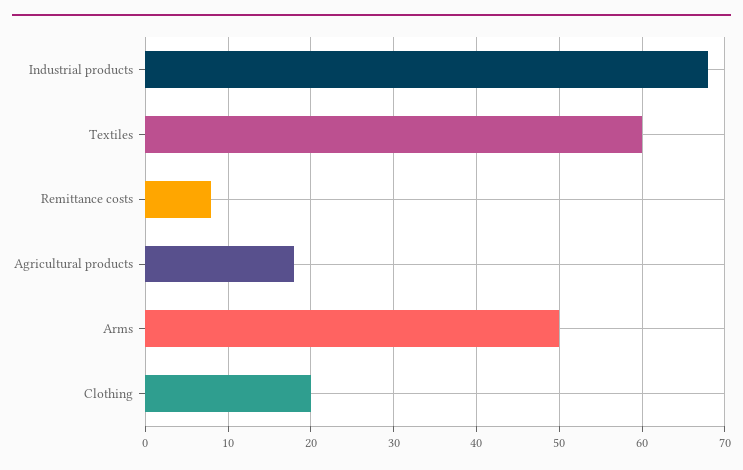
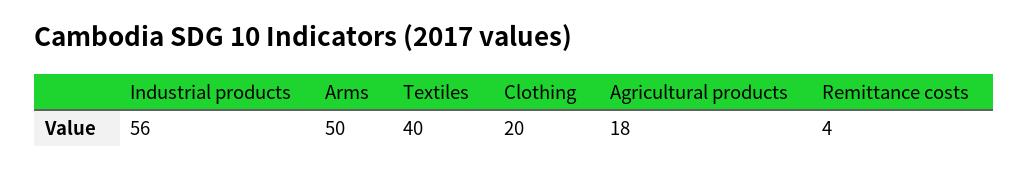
Industrial products: 68 -> 56
Textiles: 60 -> 40
Remittance costs: 8 -> 4

